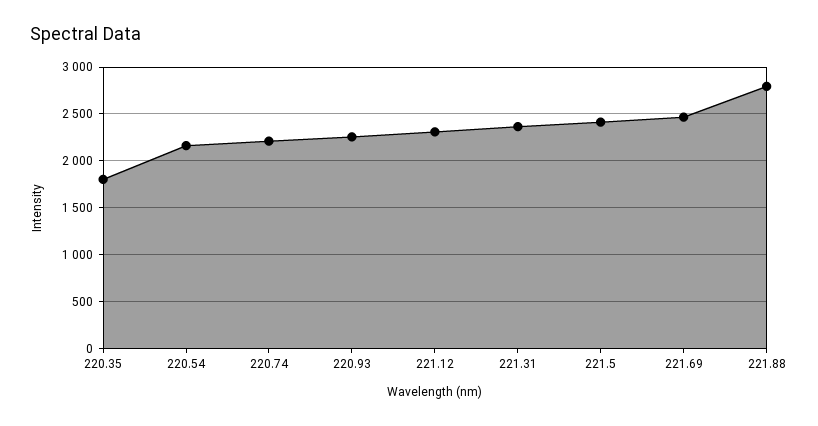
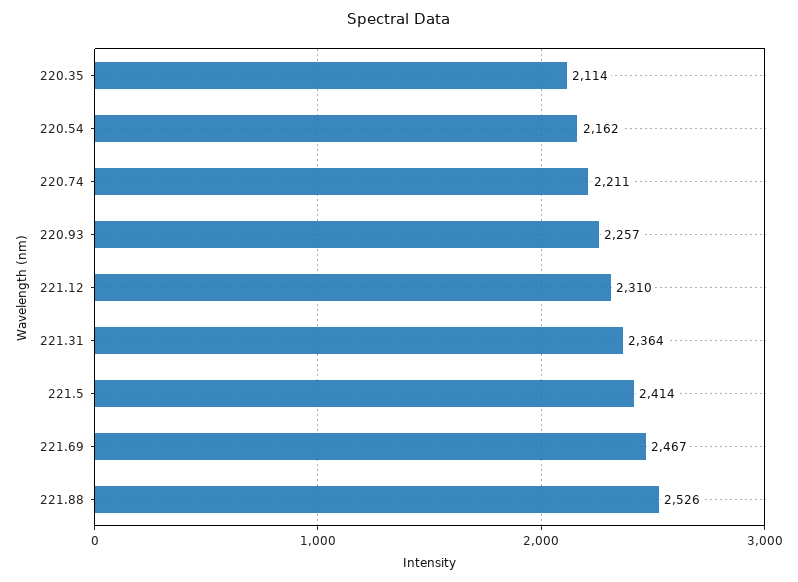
220.35: 1800 -> 2114
221.88: 2800 -> 2526

